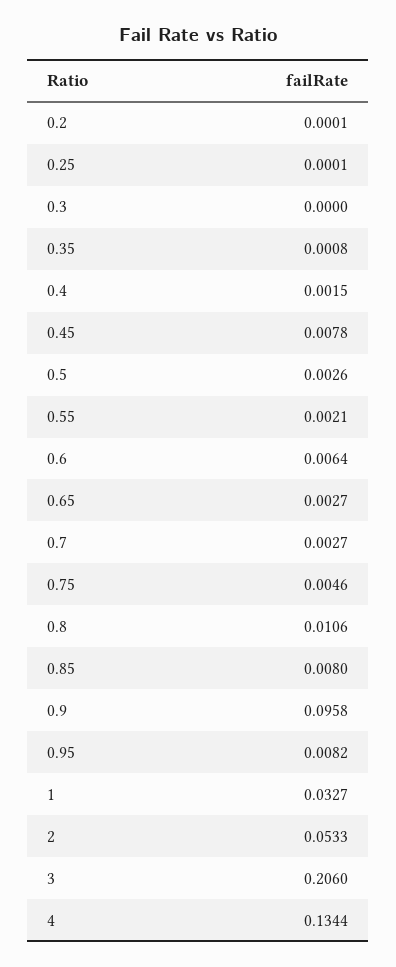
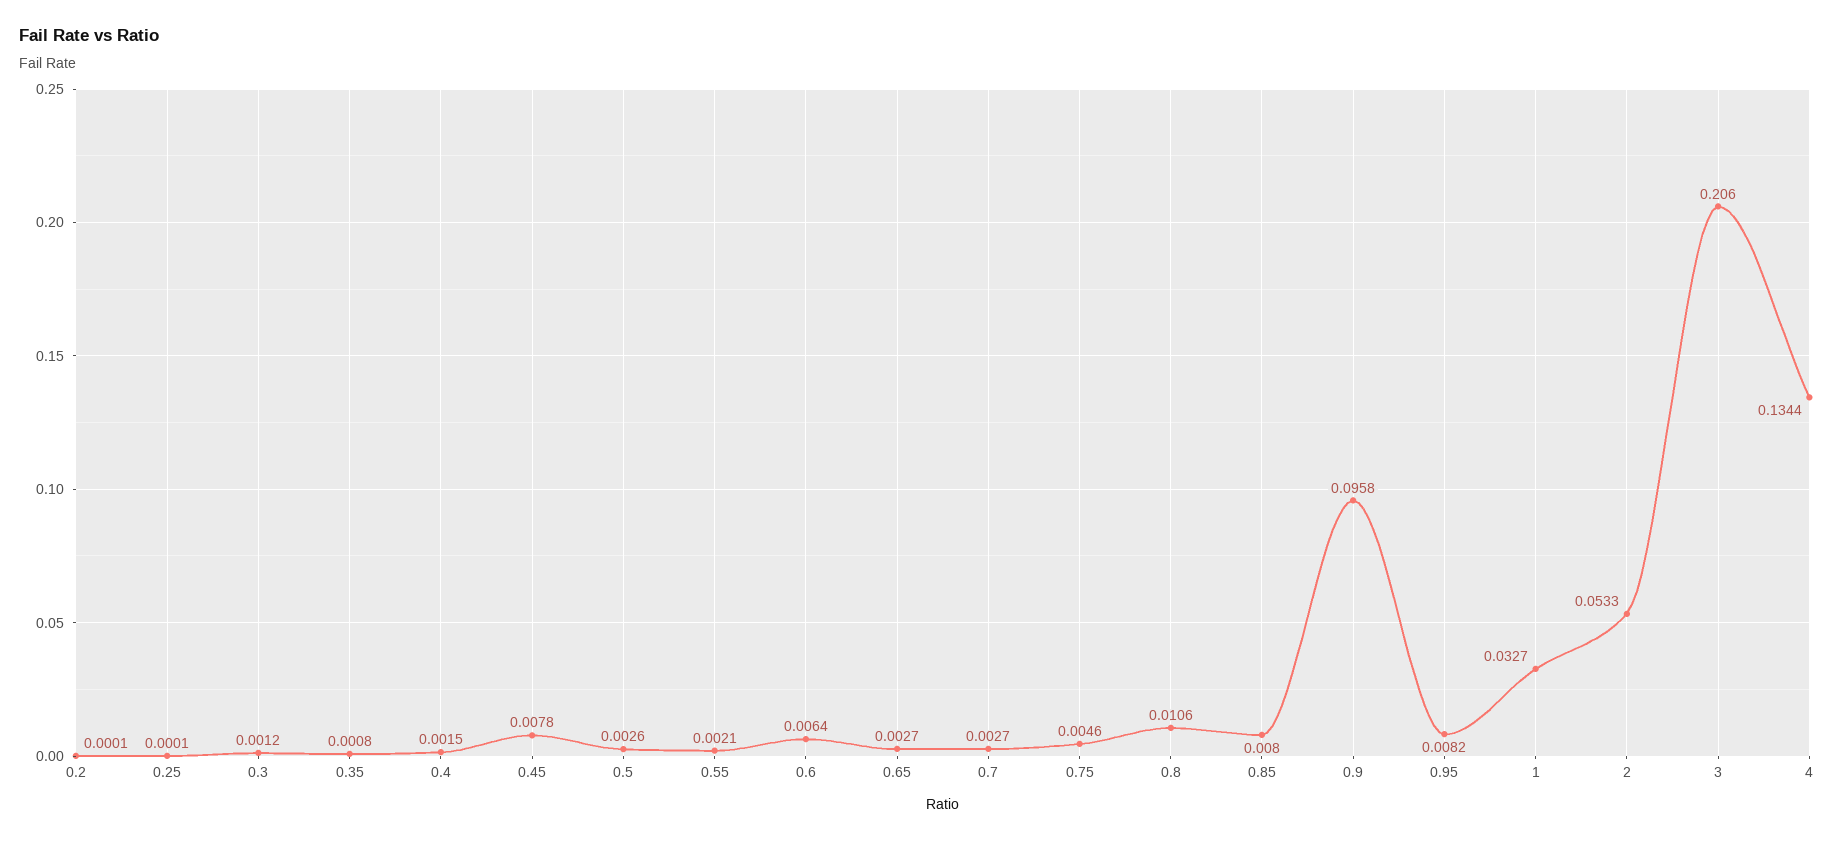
0.3: 0 -> 0.0012

